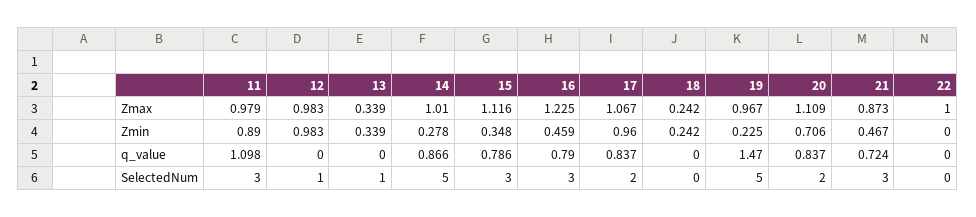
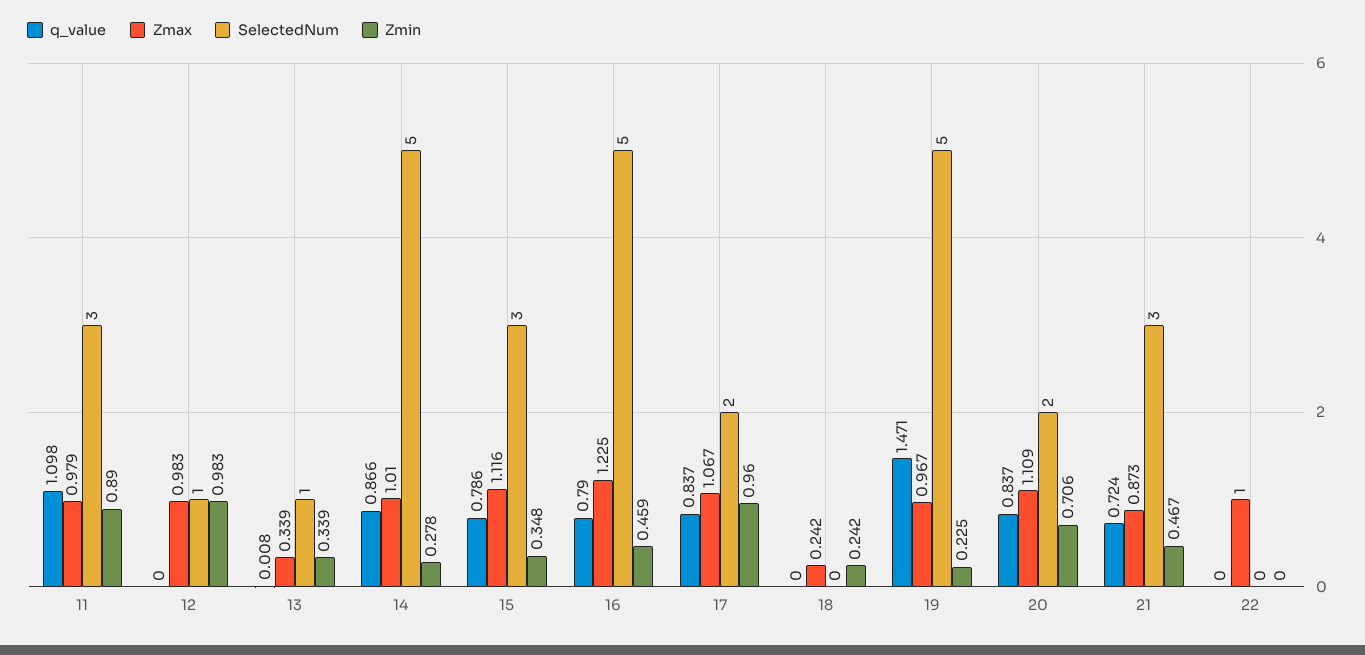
q_value, 13: 0 -> 0.008
q_value, 19: 1.47 -> 1.471
SelectedNum, 16: 3 -> 5

